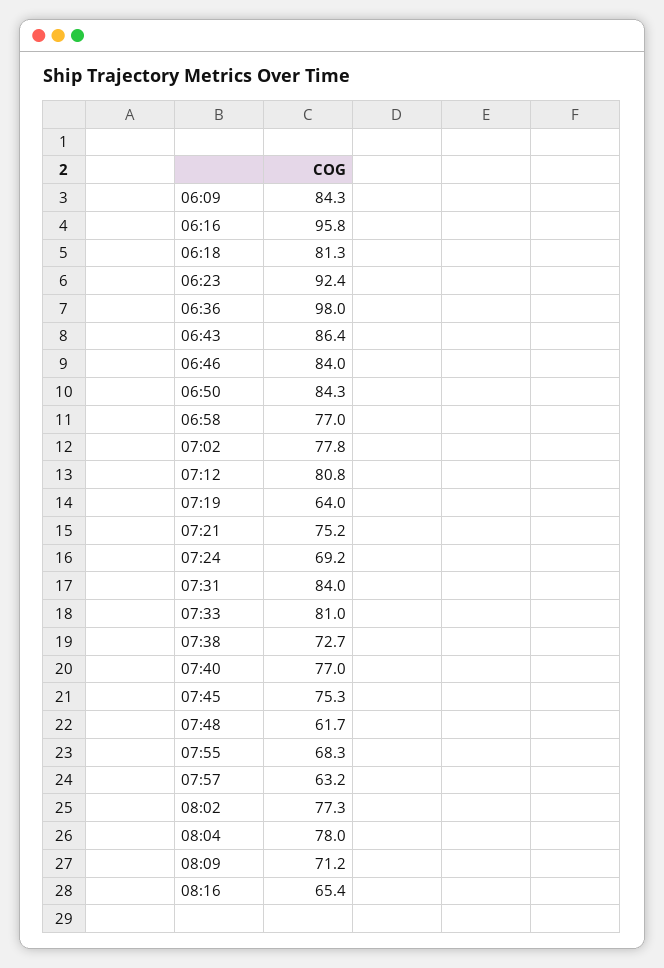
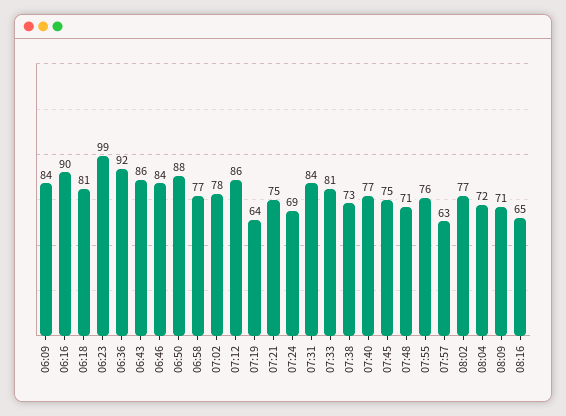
06:16: 95.8 -> 90
06:23: 92.4 -> 99
06:36: 98 -> 92
06:50: 84.3 -> 88
07:12: 80.8 -> 86
07:48: 61.7 -> 71
07:55: 68.3 -> 76
08:04: 78 -> 72

